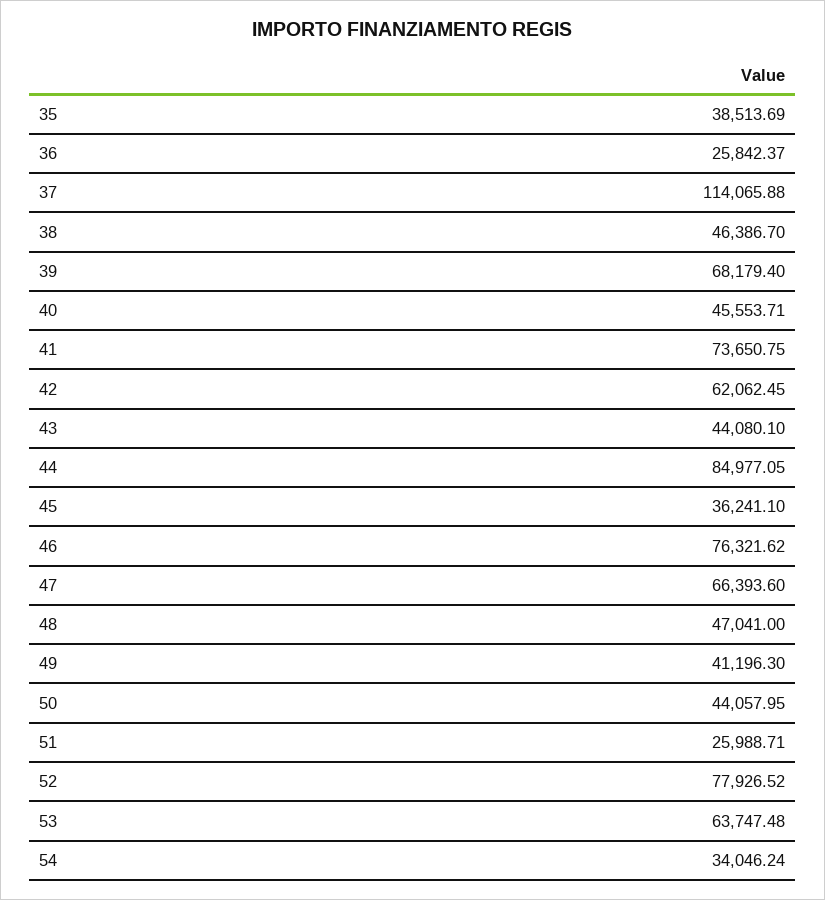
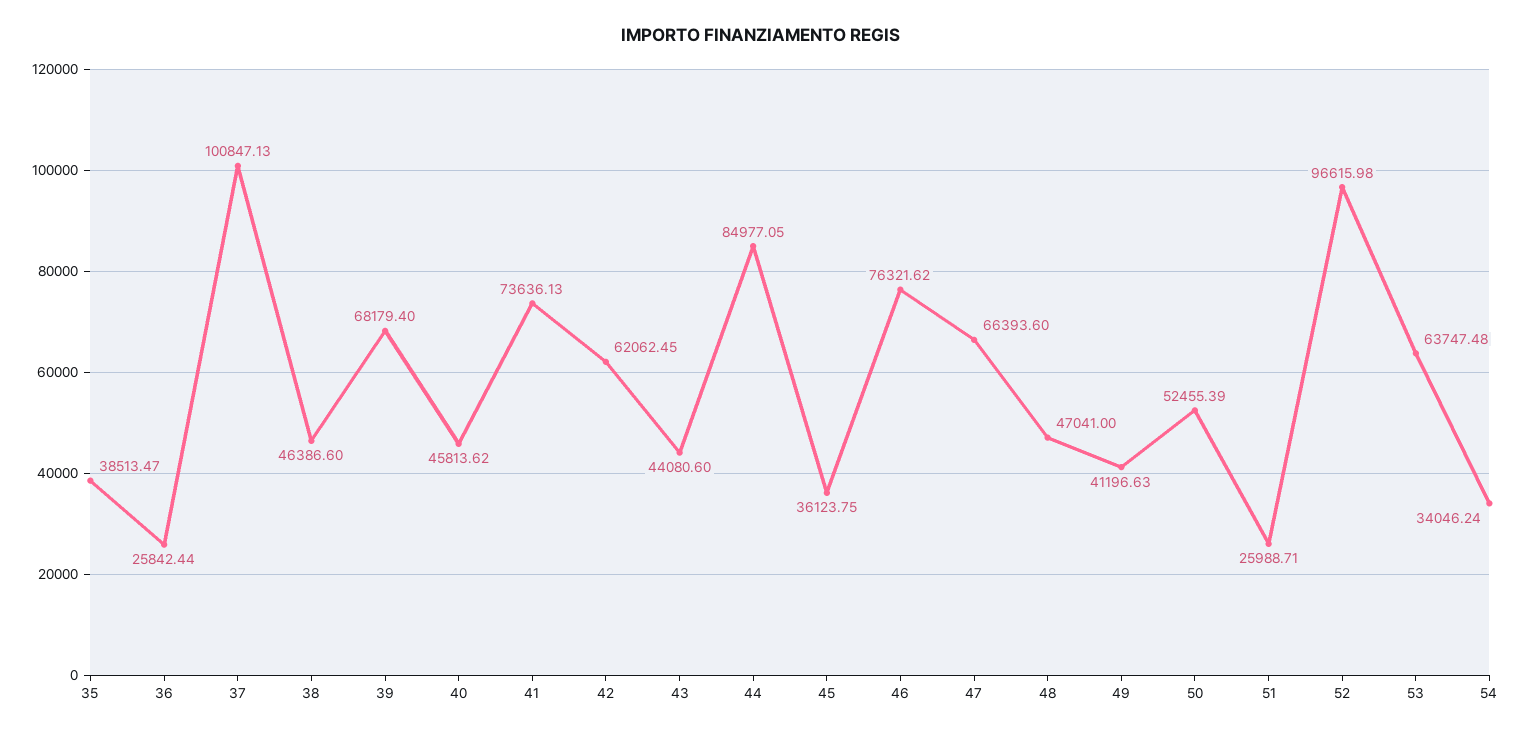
35: 38513.69 -> 38513.47
36: 25842.37 -> 25842.44
37: 114065.88 -> 100847.13
38: 46386.7 -> 46386.6
40: 45553.71 -> 45813.62
41: 73650.75 -> 73636.13
43: 44080.1 -> 44080.6
45: 36241.1 -> 36123.75
49: 41196.3 -> 41196.63
50: 44057.95 -> 52455.39
52: 77926.52 -> 96615.98

